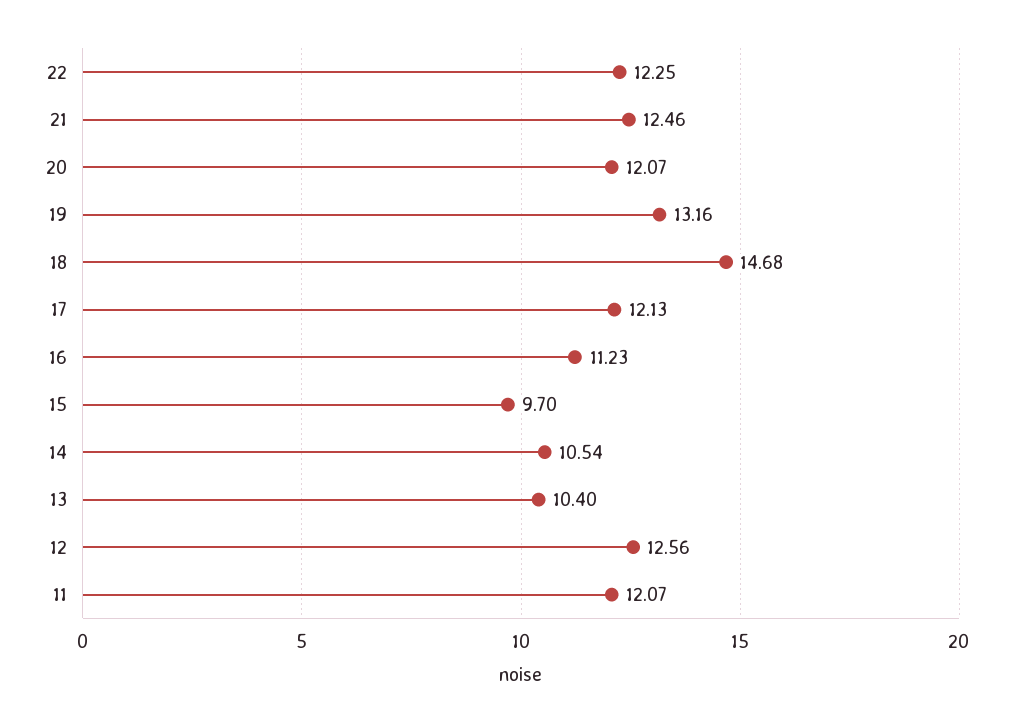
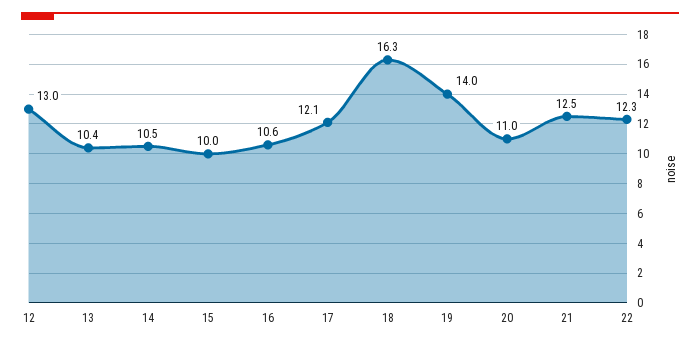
20: 12.07 -> 11
19: 13.16 -> 14
18: 14.68 -> 16.3
16: 11.23 -> 10.6
15: 9.7 -> 10
12: 12.56 -> 13
11: 12.07 -> none

